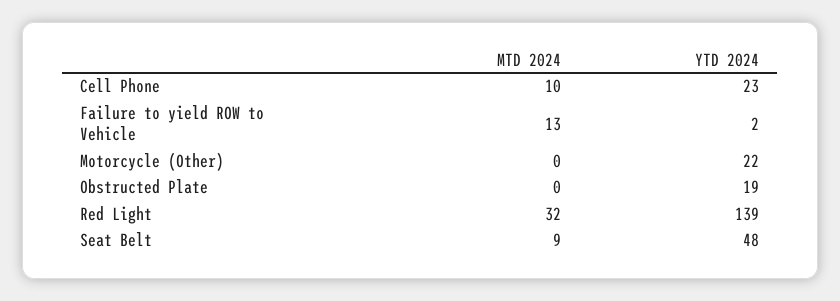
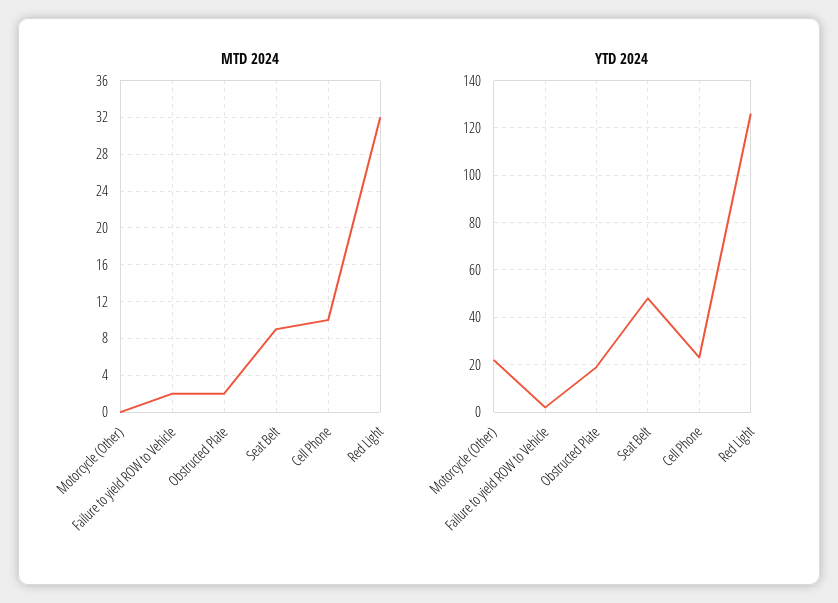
MTD 2024, Failure to yield ROW to Vehicle: 13 -> 2
MTD 2024, Obstructed Plate: 0 -> 2
YTD 2024, Red Light: 139 -> 125

